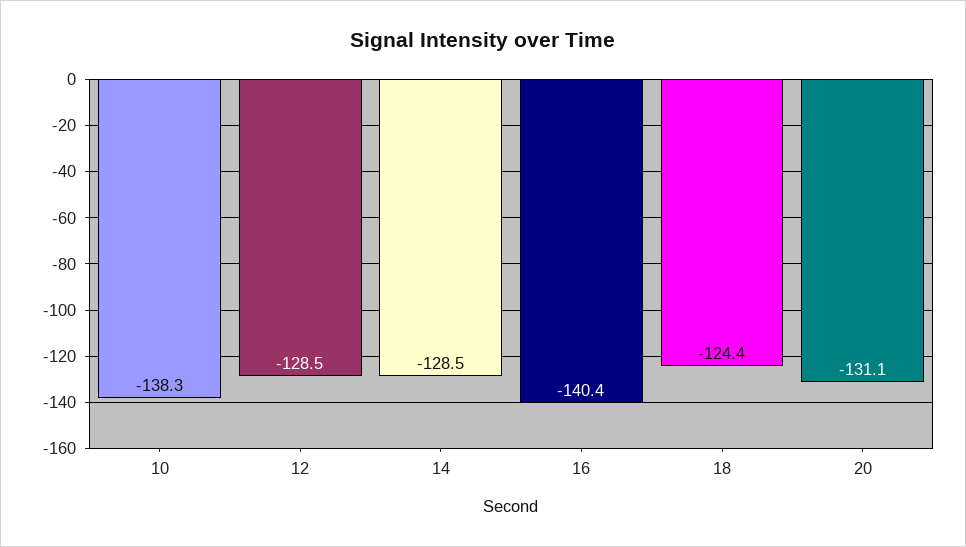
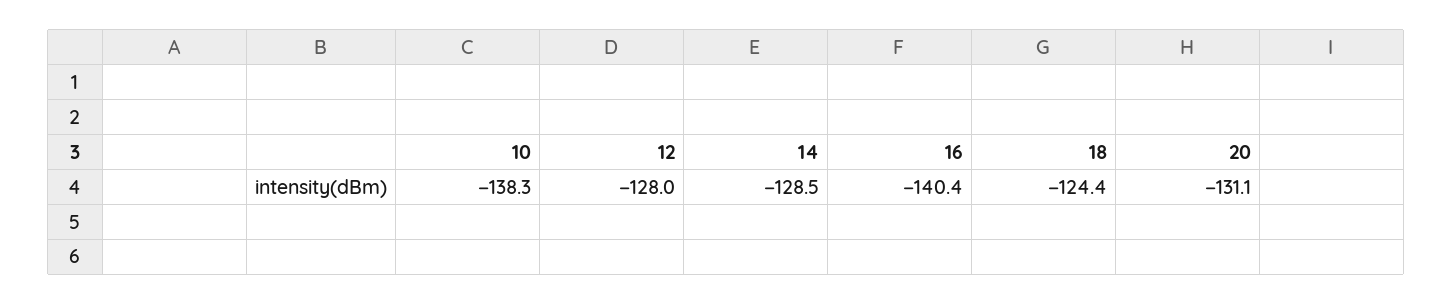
12: -128.5 -> -128

